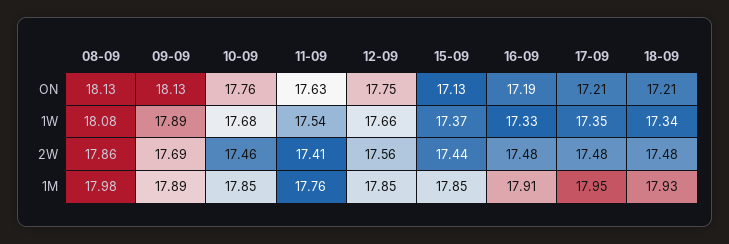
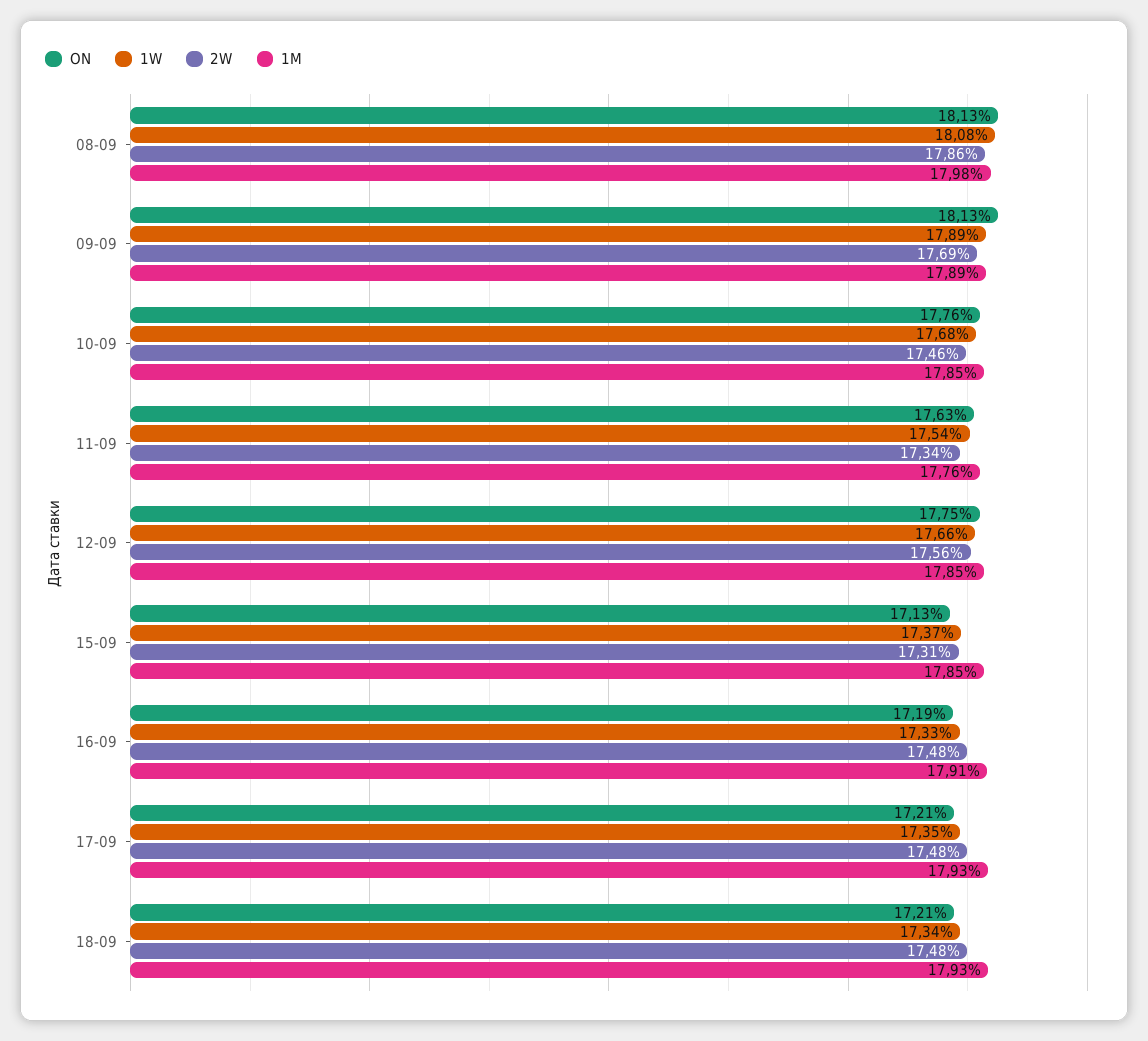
2W, 11-09: 17.41 -> 17.34
2W, 15-09: 17.44 -> 17.31
1M, 17-09: 17.95 -> 17.93

